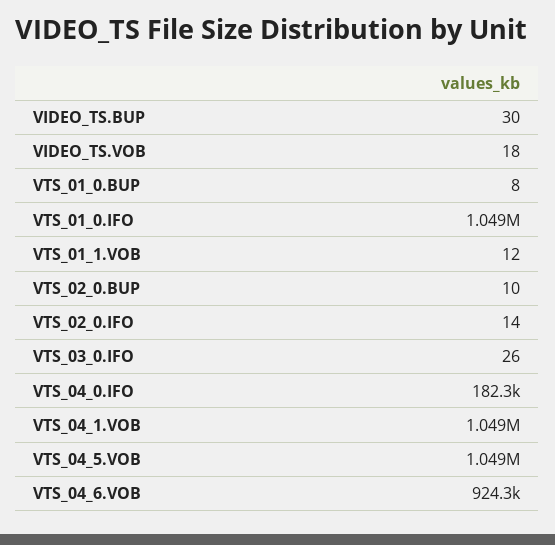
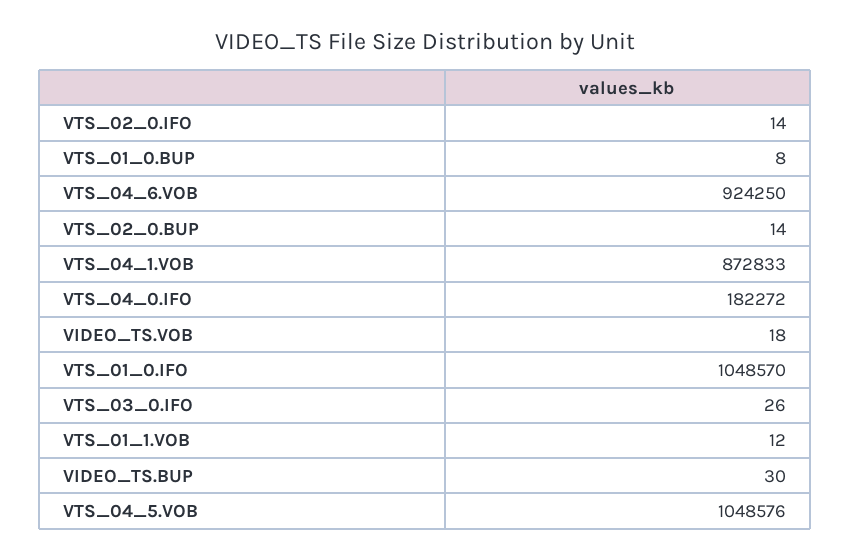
VTS_02_0.BUP: 10 -> 14
VTS_04_1.VOB: 1049000 -> 872833

